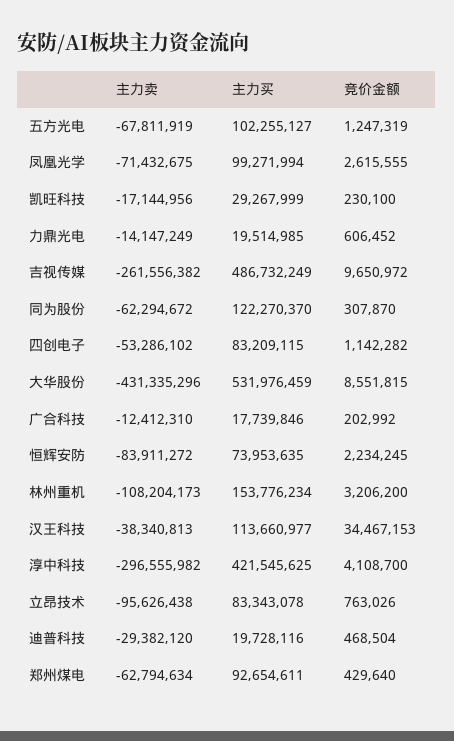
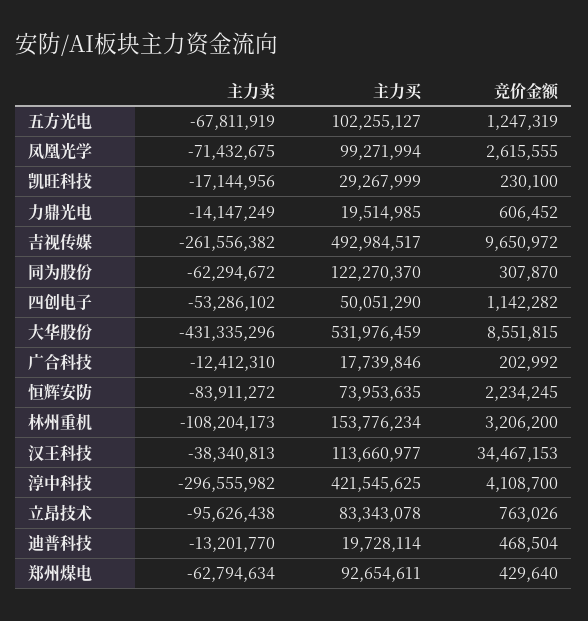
主力买, 吉视传媒: 486732249 -> 492984517
主力买, 四创电子: 83209115 -> 50051290
主力卖, 迪普科技: -29382120 -> -13201770
主力买, 迪普科技: 19728116 -> 19728114

